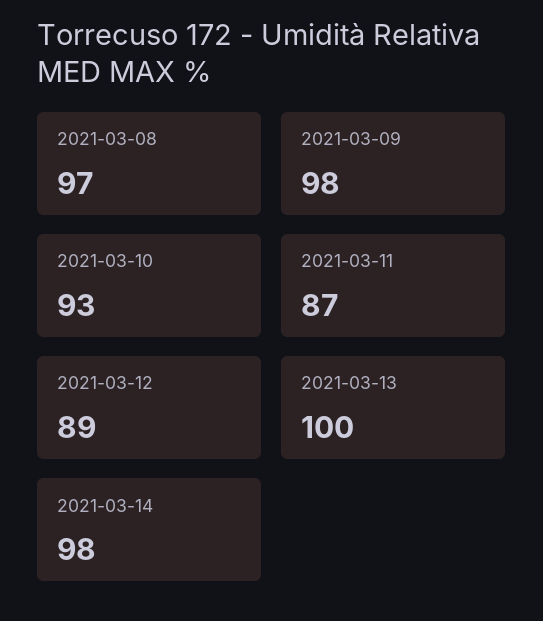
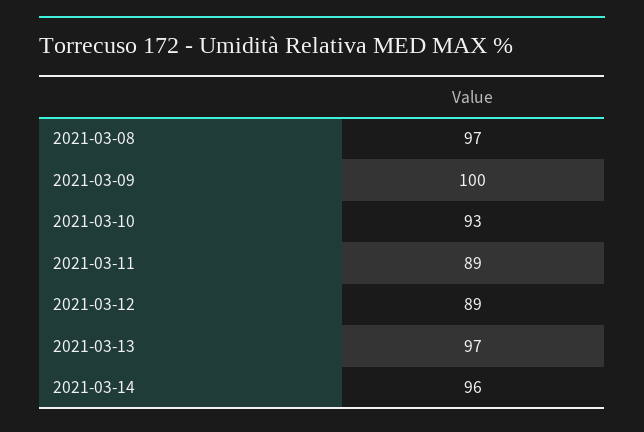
2021-03-09: 98 -> 100
2021-03-11: 87 -> 89
2021-03-13: 100 -> 97
2021-03-14: 98 -> 96

